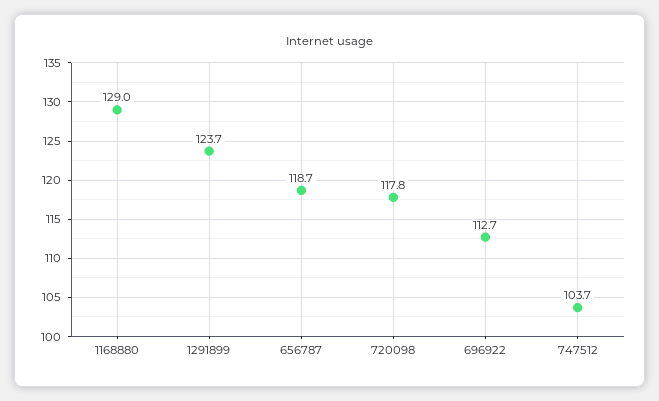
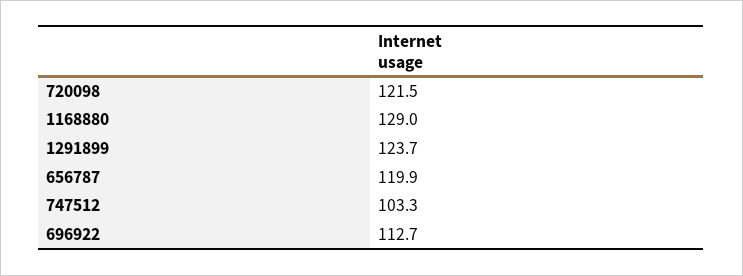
656787: 118.7 -> 119.9
720098: 117.8 -> 121.5
747512: 103.7 -> 103.3

